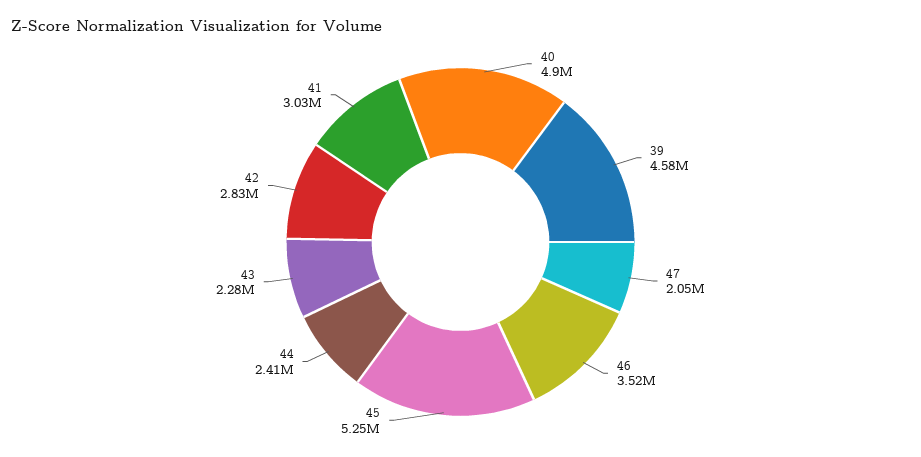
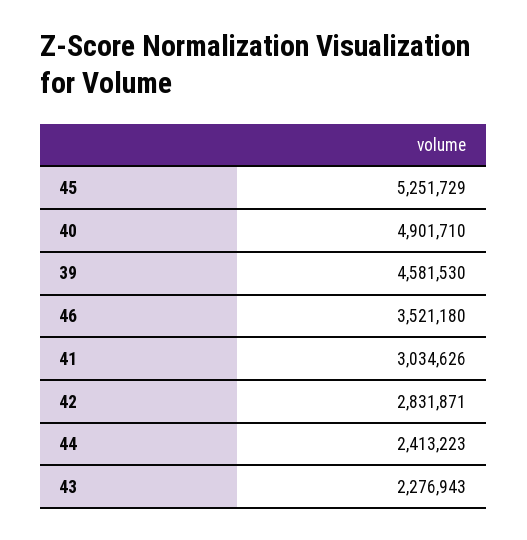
47: 2050000 -> none

